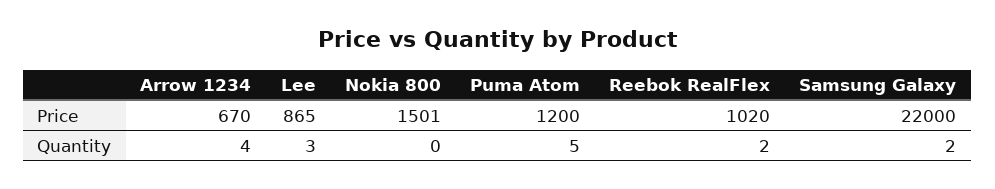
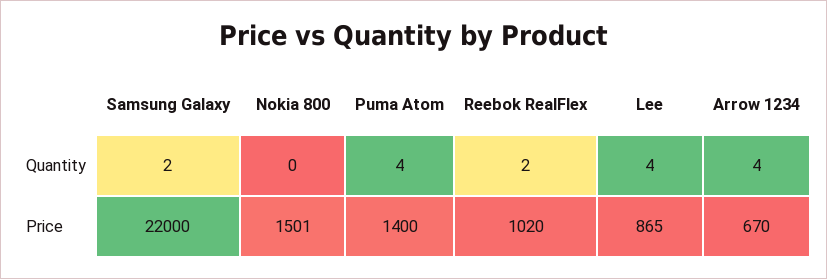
Puma Atom, Price: 1200 -> 1400
Lee, Quantity: 3 -> 4
Puma Atom, Quantity: 5 -> 4

